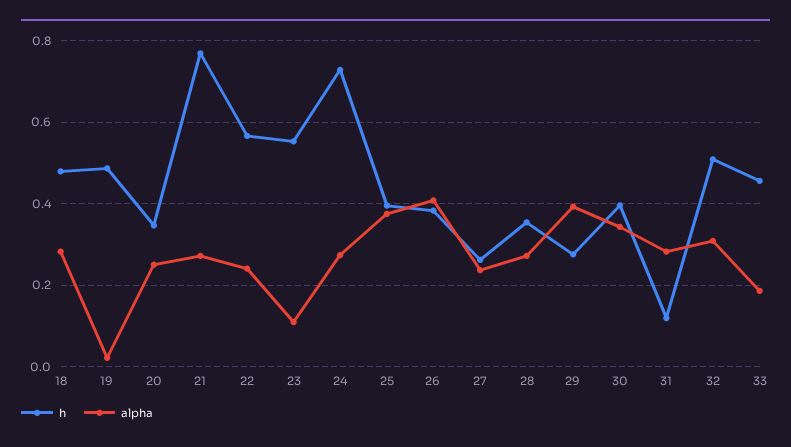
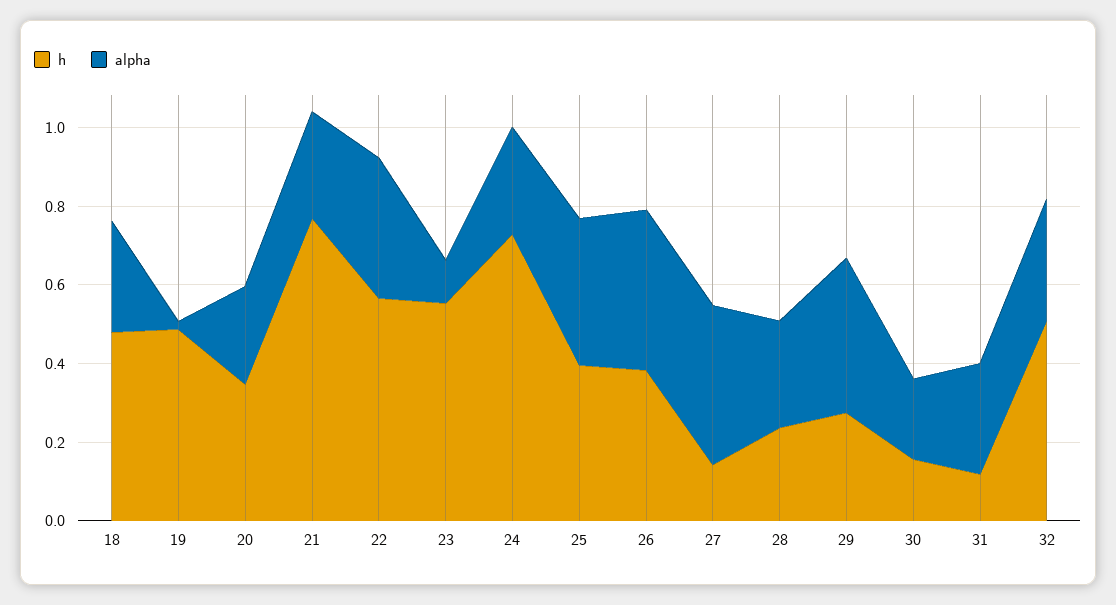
alpha, 22: 0.24 -> 0.35
h, 27: 0.26 -> 0.15
alpha, 27: 0.24 -> 0.4
h, 28: 0.36 -> 0.25
h, 30: 0.4 -> 0.15
alpha, 30: 0.34 -> 0.2
h, 33: 0.46 -> none
alpha, 33: 0.18 -> none

